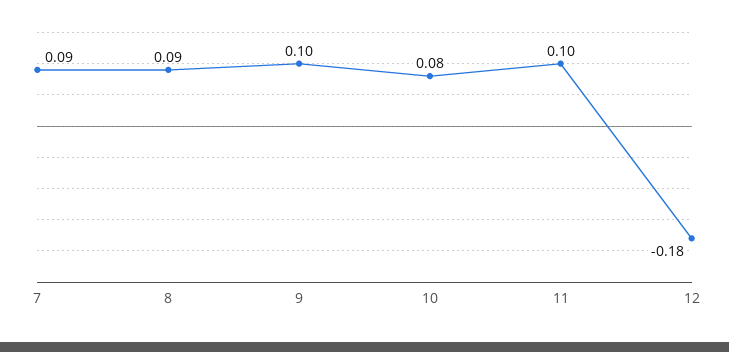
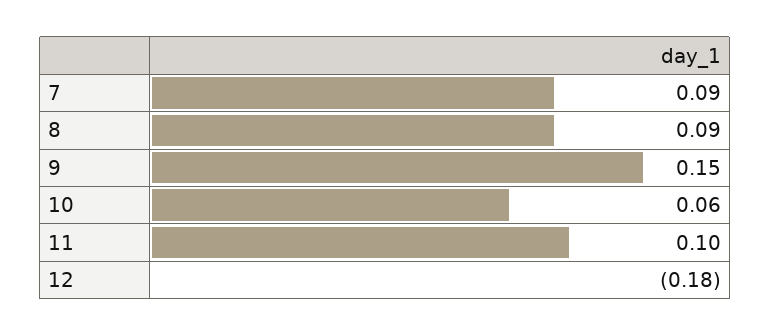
9: 0.1 -> 0.15
10: 0.08 -> 0.06

